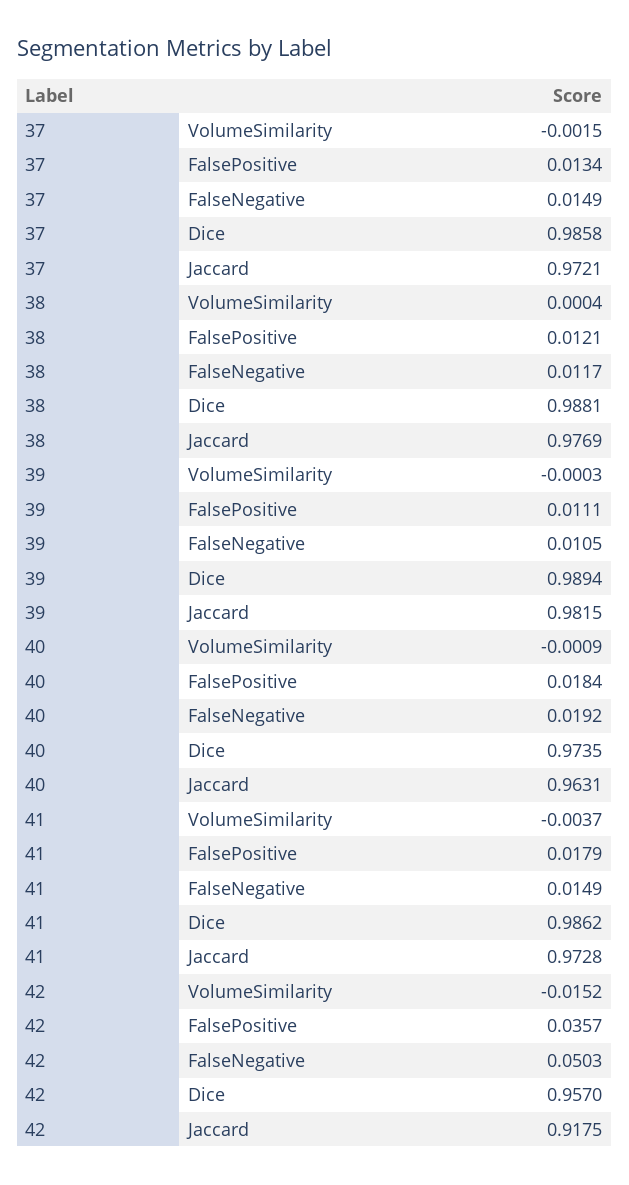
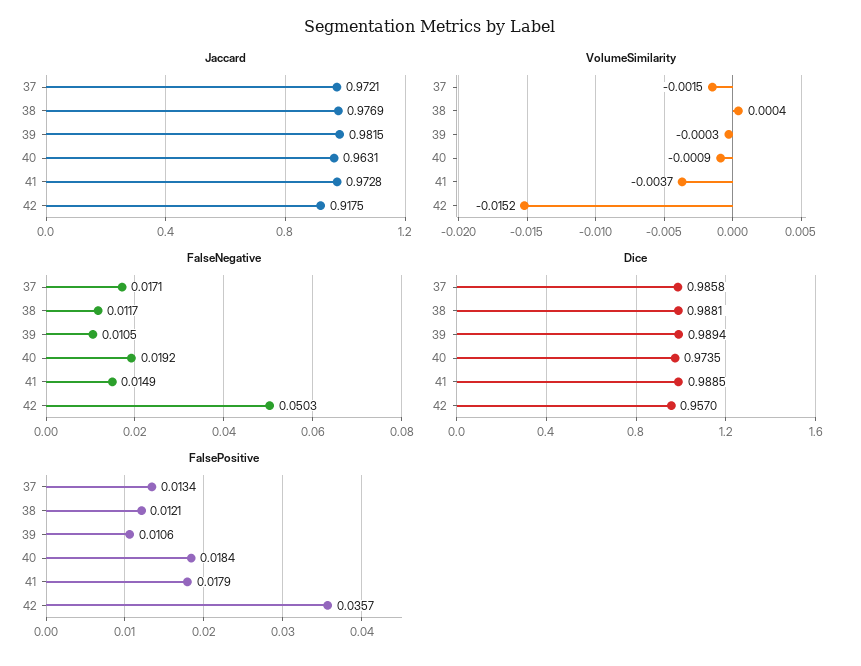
FalseNegative, 37: 0.0149 -> 0.0171
FalsePositive, 39: 0.0111 -> 0.0106
Dice, 41: 0.9862 -> 0.9885

